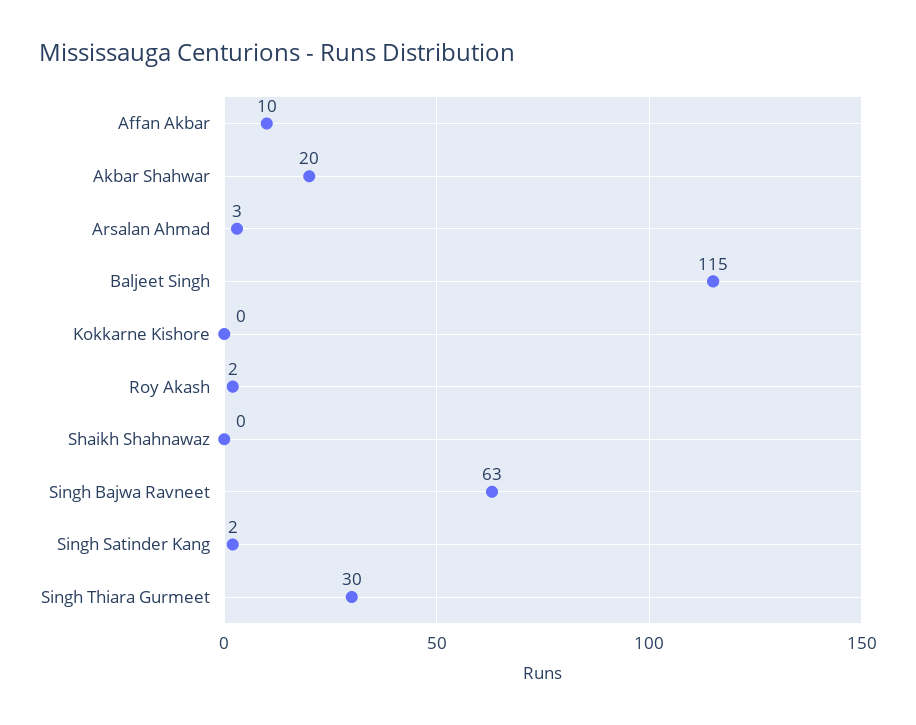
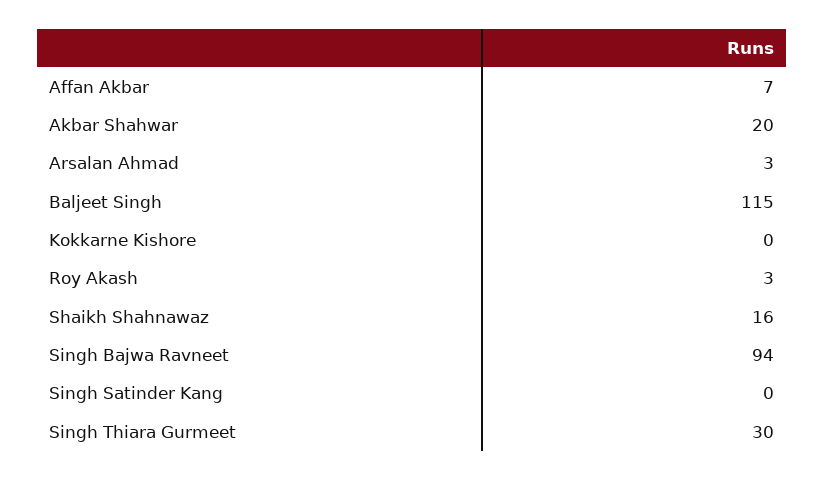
Affan Akbar: 10 -> 7
Roy Akash: 2 -> 3
Shaikh Shahnawaz: 0 -> 16
Singh Bajwa Ravneet: 63 -> 94
Singh Satinder Kang: 2 -> 0

